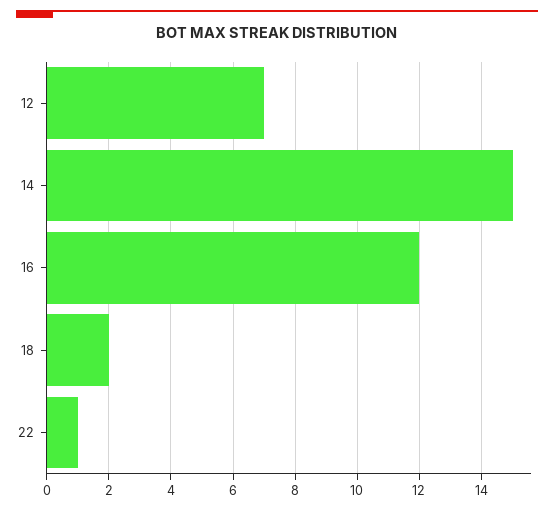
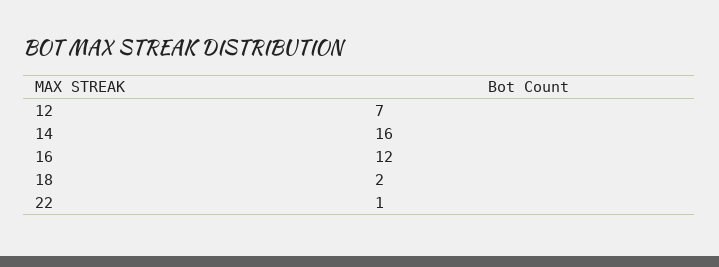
14: 15 -> 16

